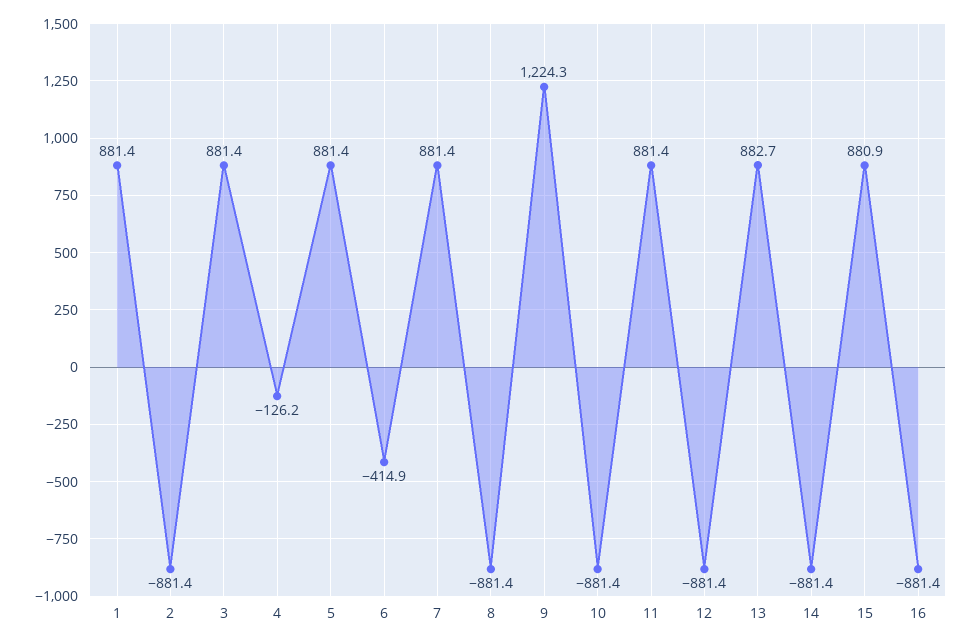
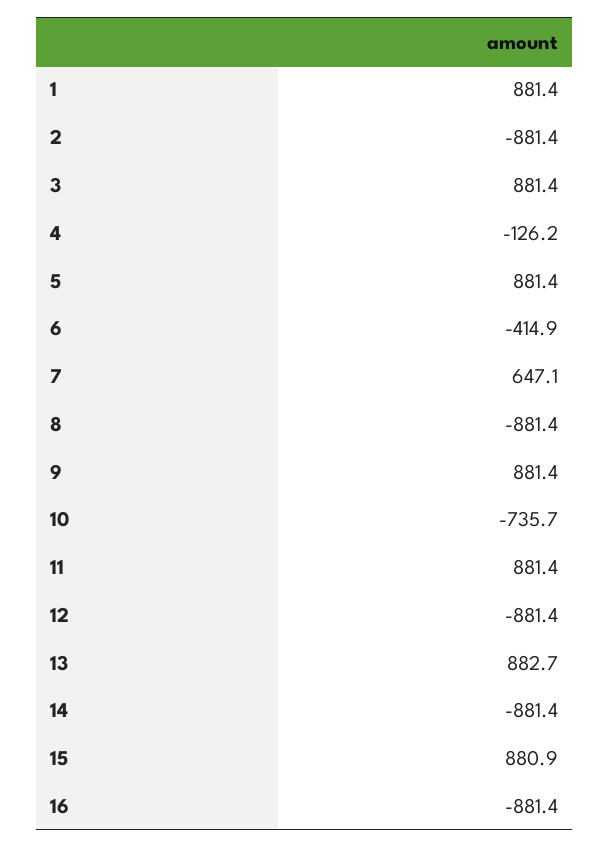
7: 881.4 -> 647.1
9: 1224.3 -> 881.4
10: -881.4 -> -735.7

